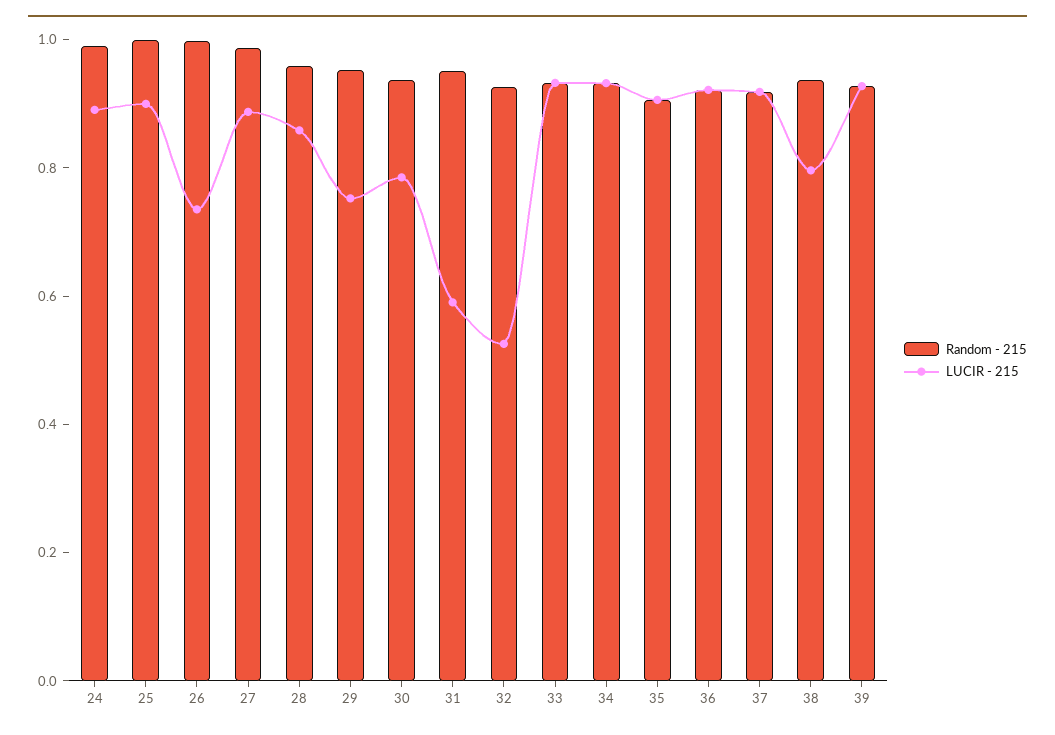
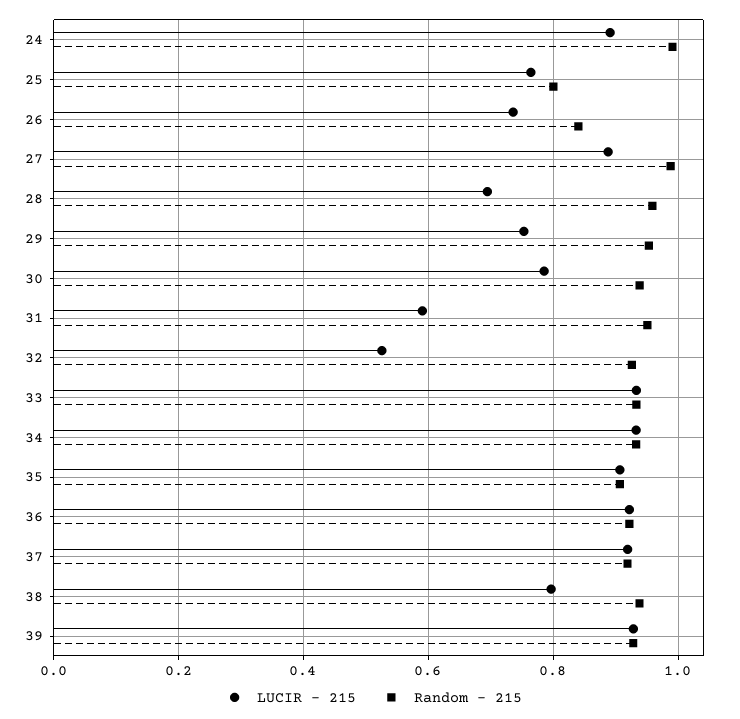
Random - 215, 25: 1 -> 0.8
LUCIR - 215, 25: 0.9 -> 0.76
Random - 215, 26: 1 -> 0.84
LUCIR - 215, 28: 0.85 -> 0.7

